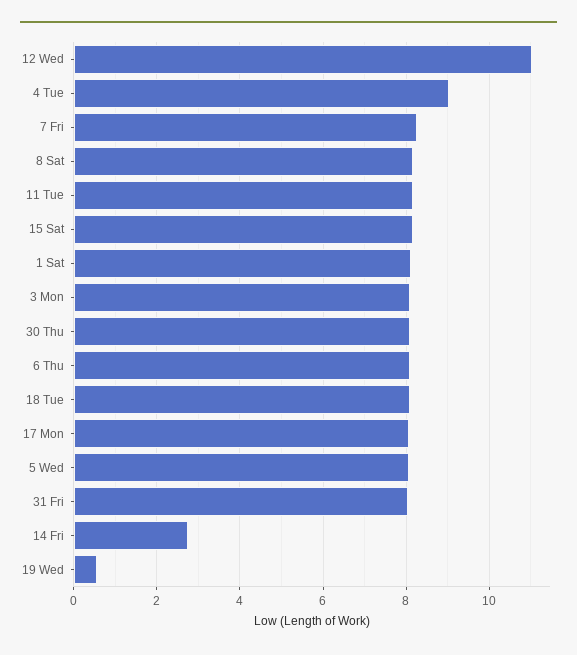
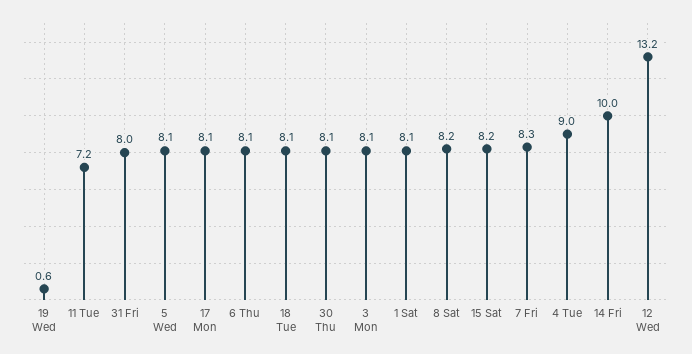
12 Wed: 11 -> 13.2
11 Tue: 8.2 -> 7.2
14 Fri: 2.8 -> 10

